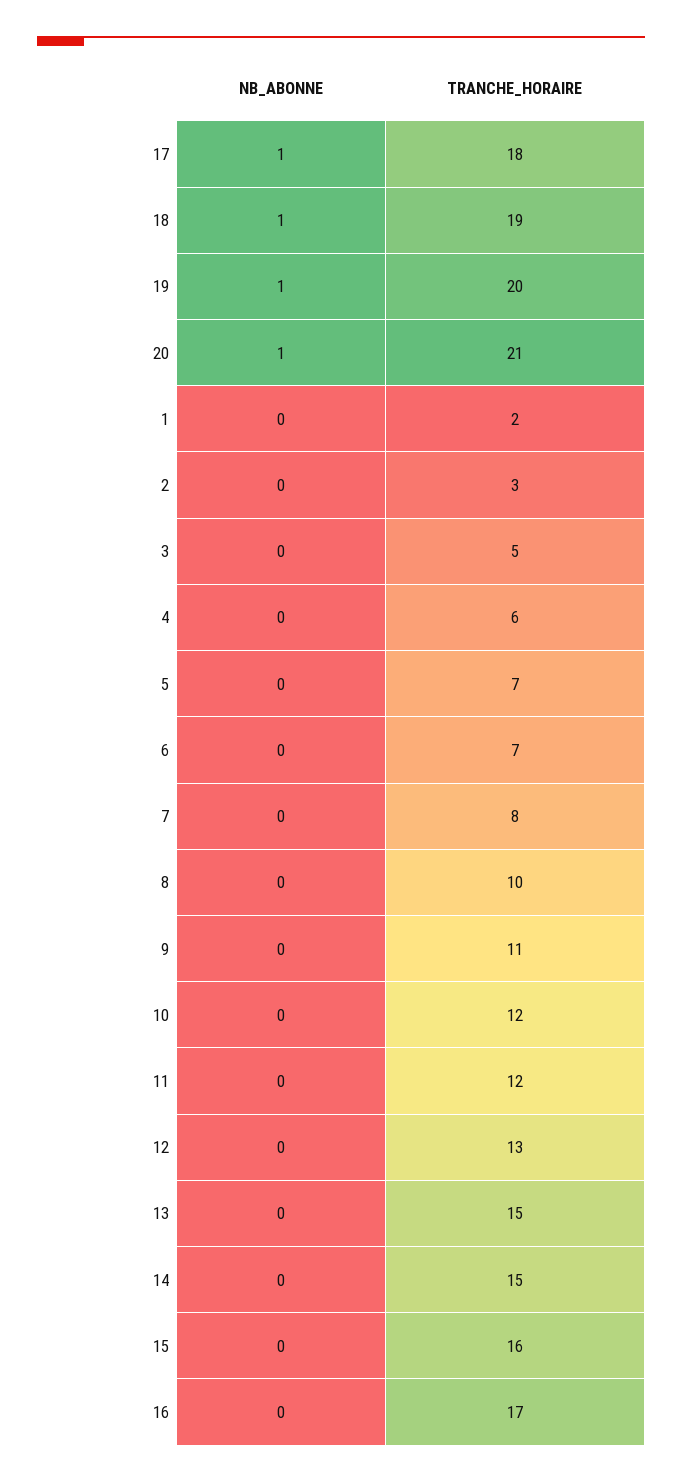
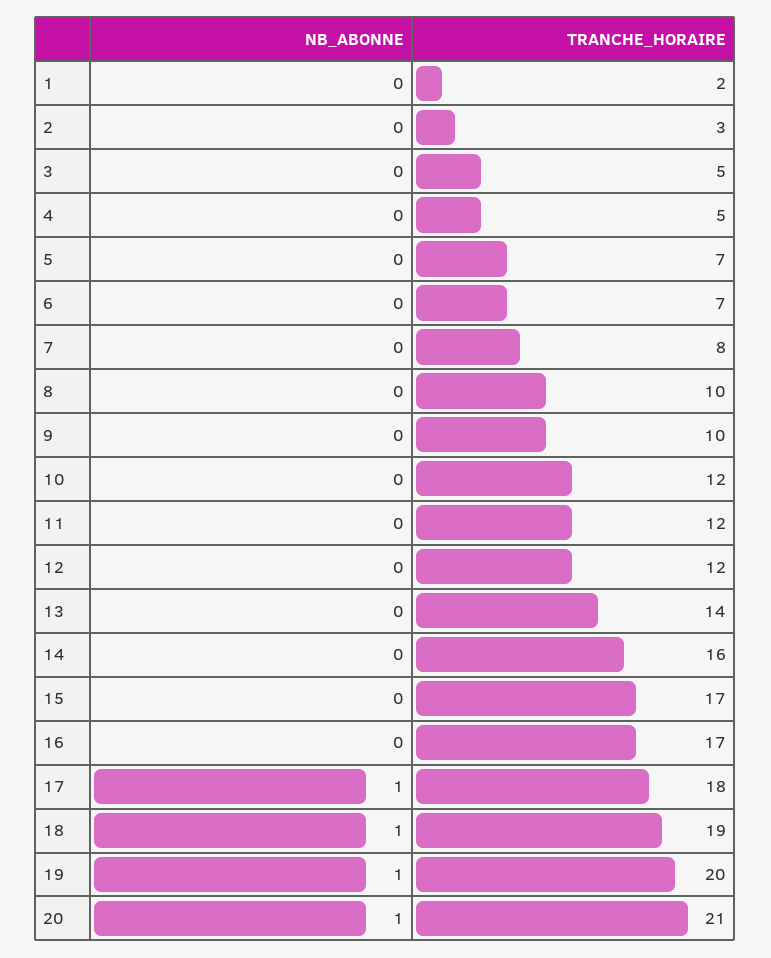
TRANCHE_HORAIRE, 4: 6 -> 5
TRANCHE_HORAIRE, 9: 11 -> 10
TRANCHE_HORAIRE, 12: 13 -> 12
TRANCHE_HORAIRE, 13: 15 -> 14
TRANCHE_HORAIRE, 14: 15 -> 16
TRANCHE_HORAIRE, 15: 16 -> 17

